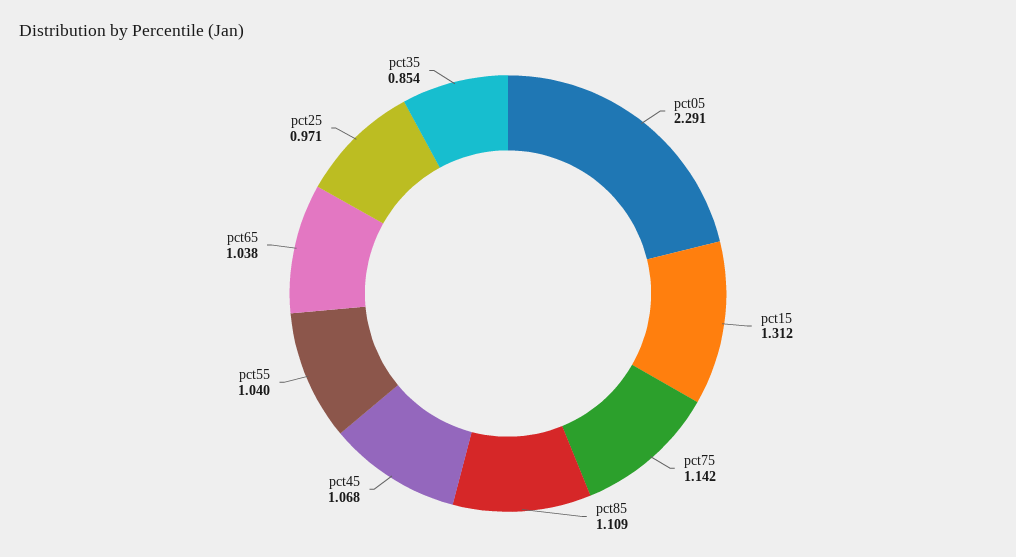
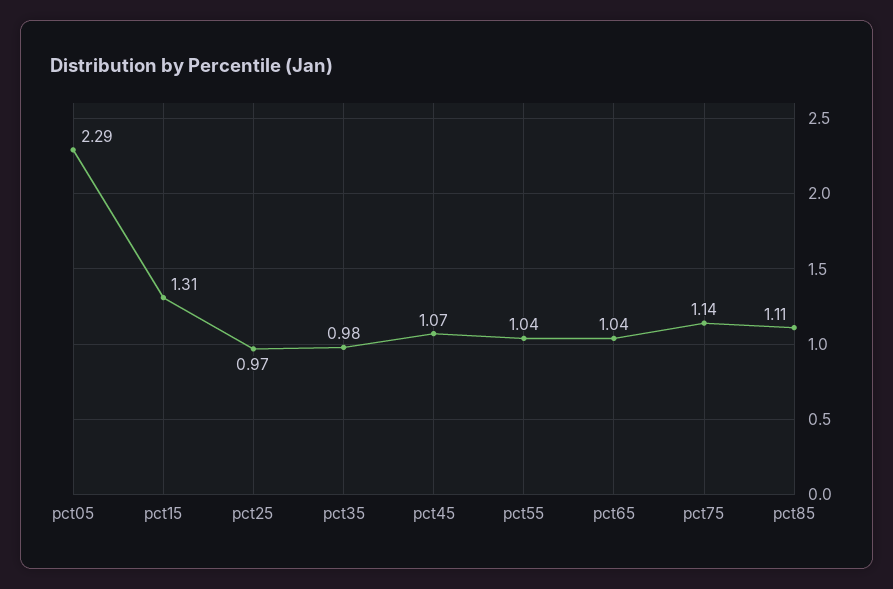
pct35: 0.854 -> 0.98

